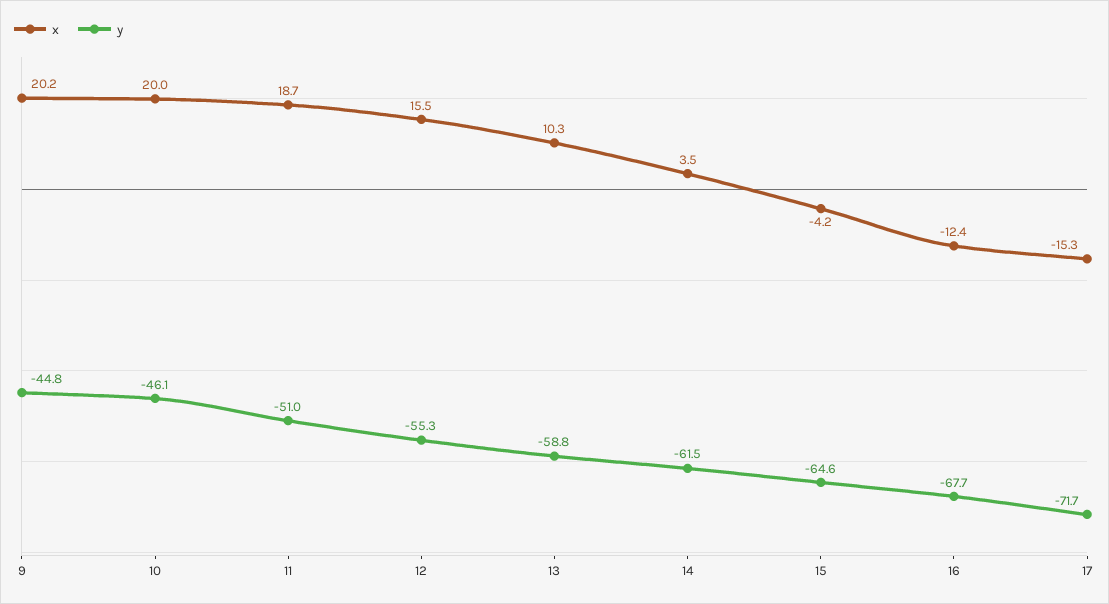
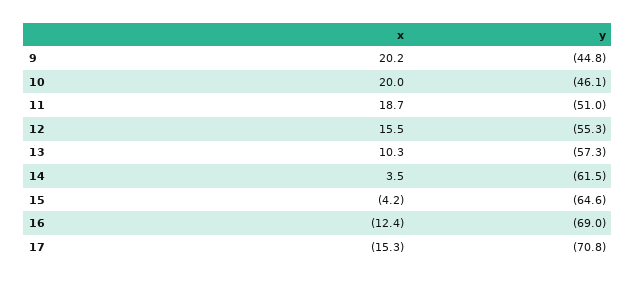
y, 13: -58.8 -> -57.3
y, 16: -67.7 -> -69
y, 17: -71.7 -> -70.8

